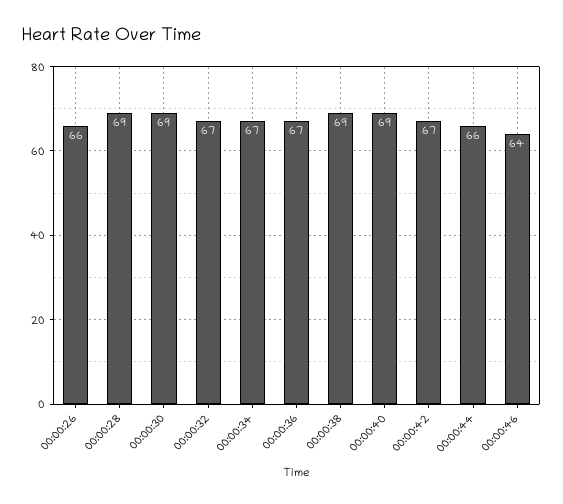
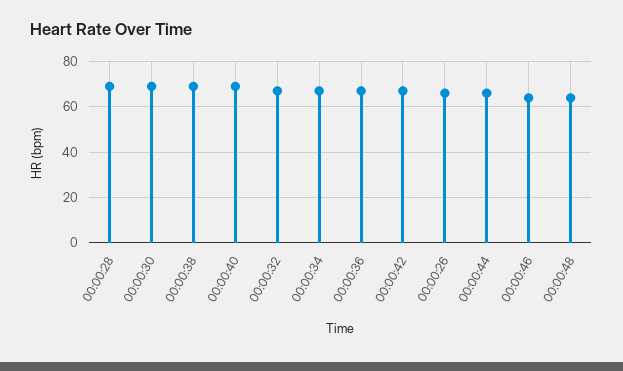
00:00:48: none -> 65

